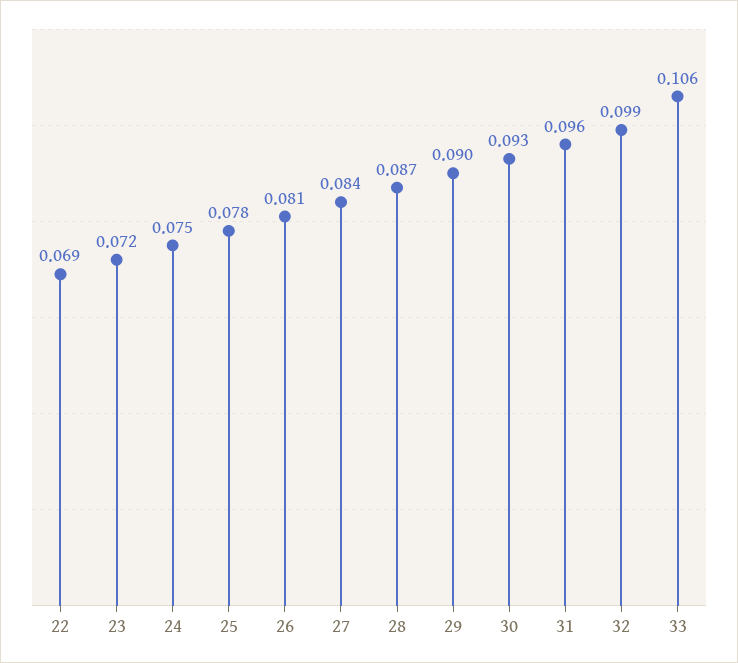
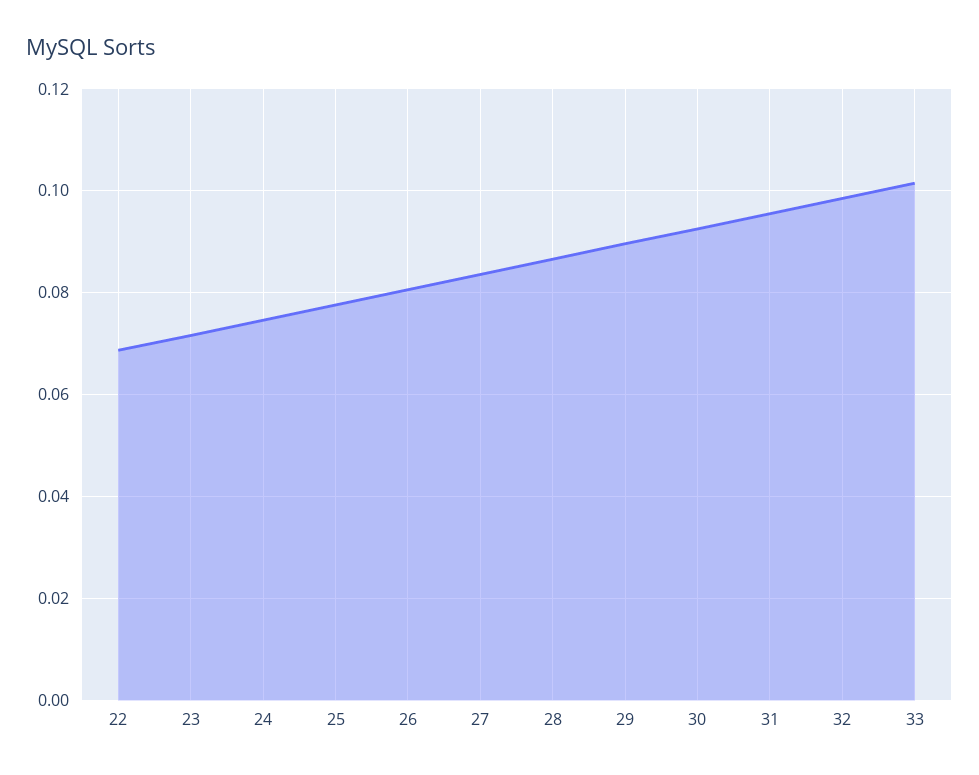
33: 0.106 -> 0.102

